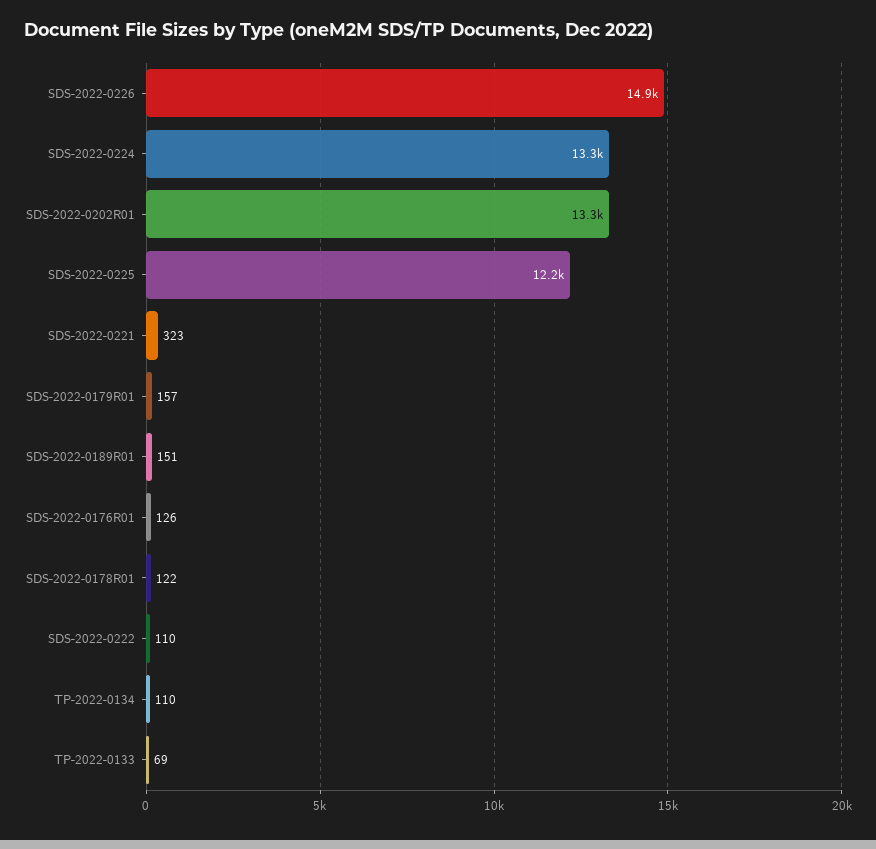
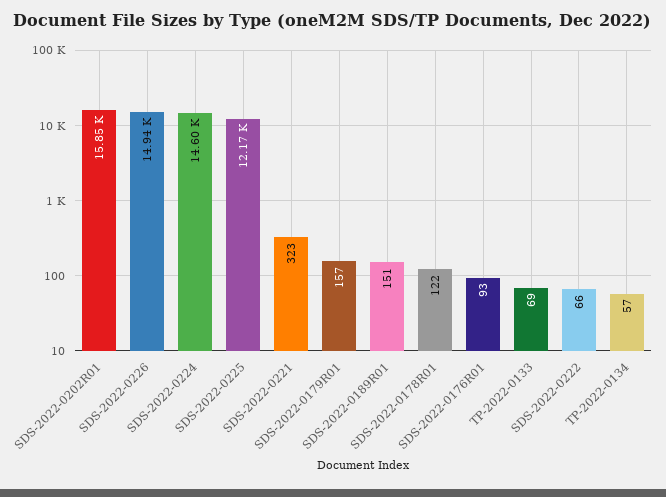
SDS-2022-0224: 13300 -> 14600
SDS-2022-0202R01: 13300 -> 15850
SDS-2022-0176R01: 126 -> 93
SDS-2022-0222: 110 -> 66
TP-2022-0134: 110 -> 57

